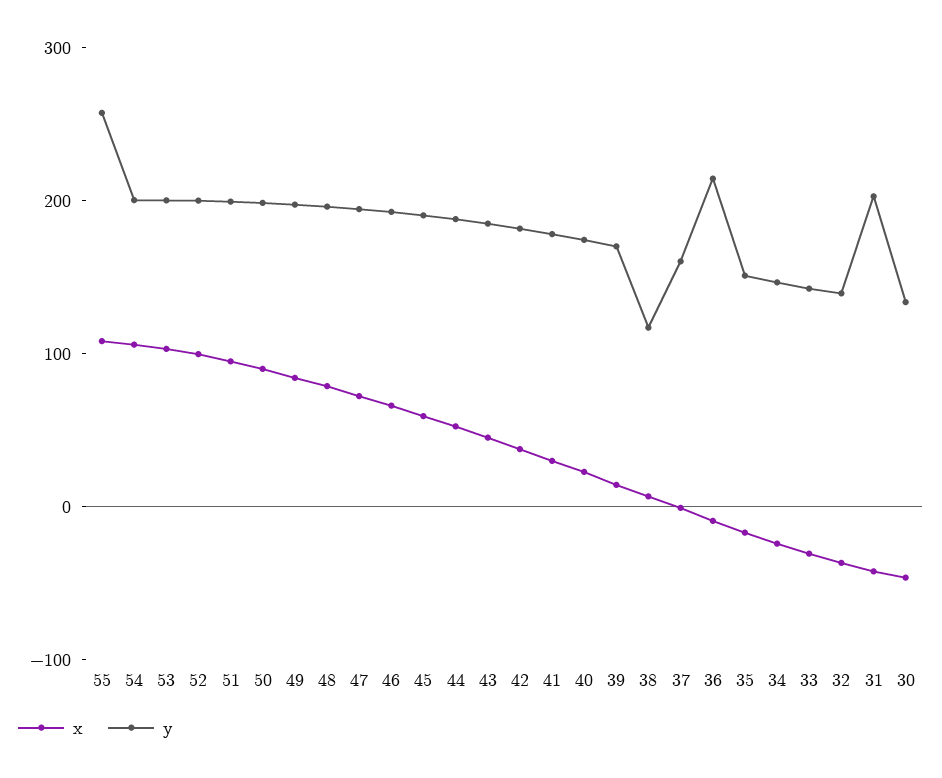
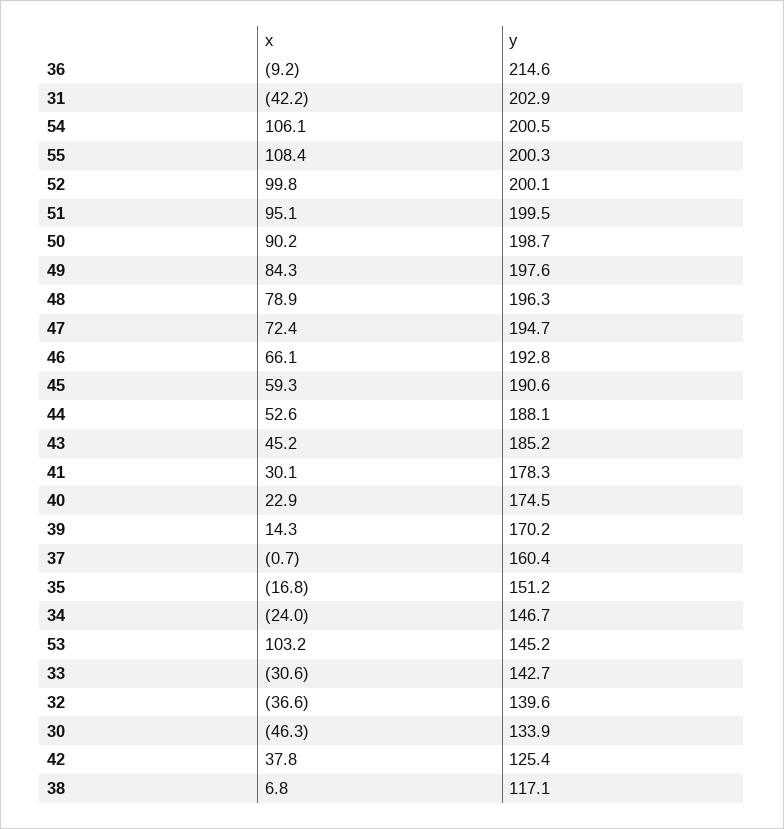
y, 55: 260 -> 200.3
y, 53: 200 -> 145.2
y, 42: 180 -> 125.4

